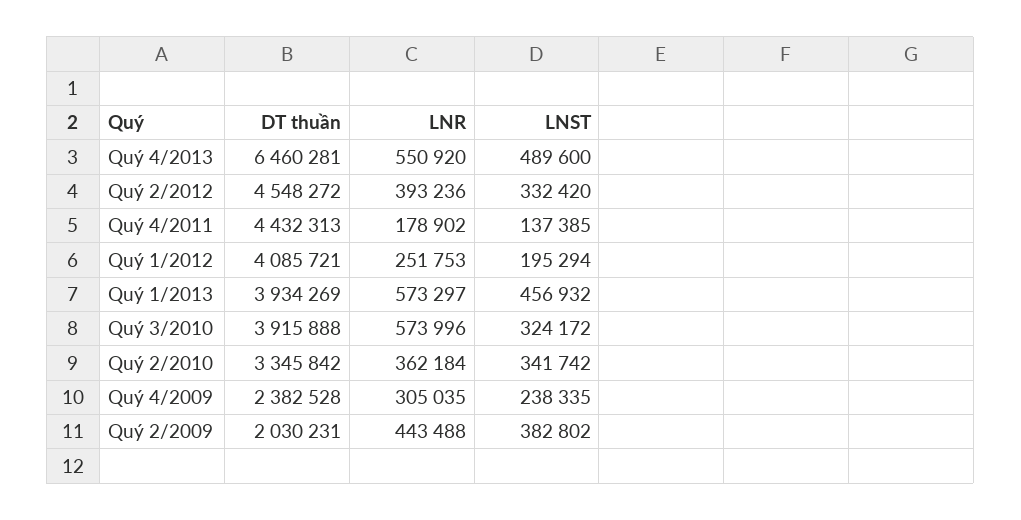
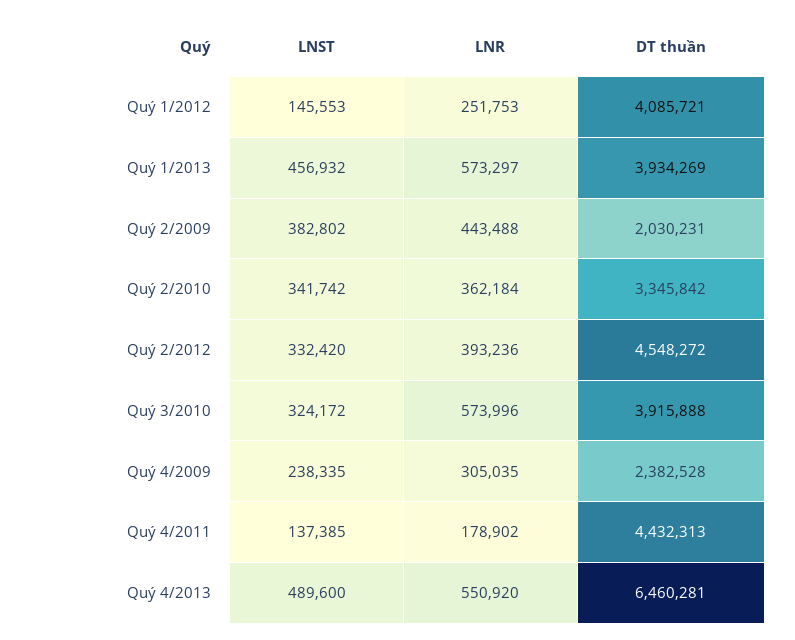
LNST, Quý 1/2012: 195294 -> 145553

